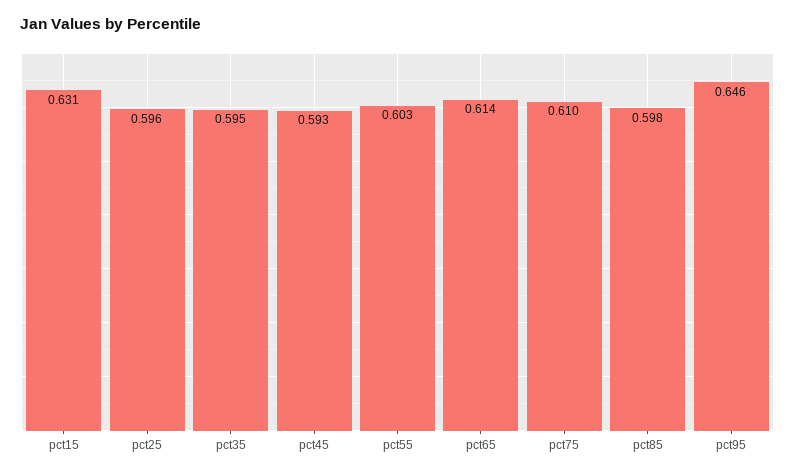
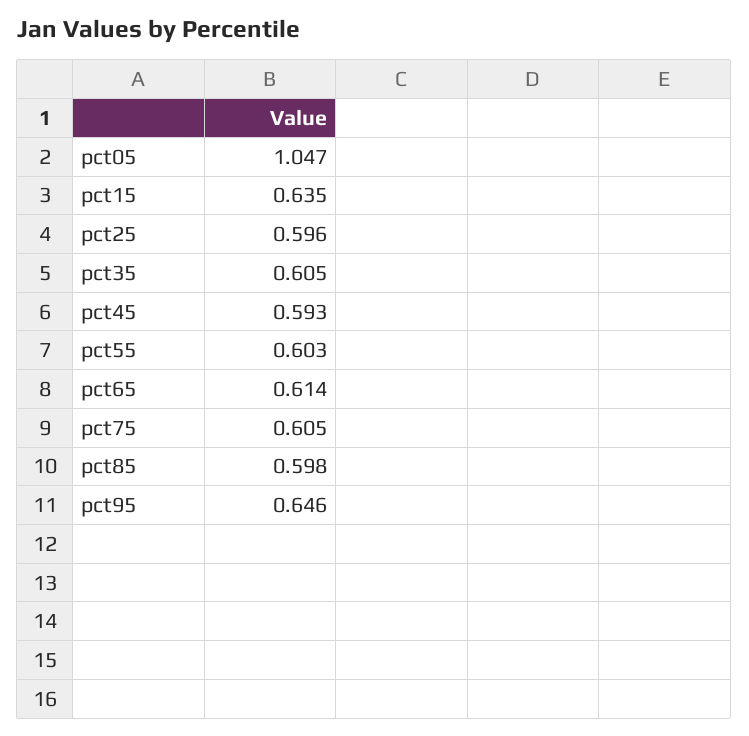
pct15: 0.631 -> 0.635
pct35: 0.595 -> 0.605
pct75: 0.61 -> 0.605
pct05: none -> 1.047

